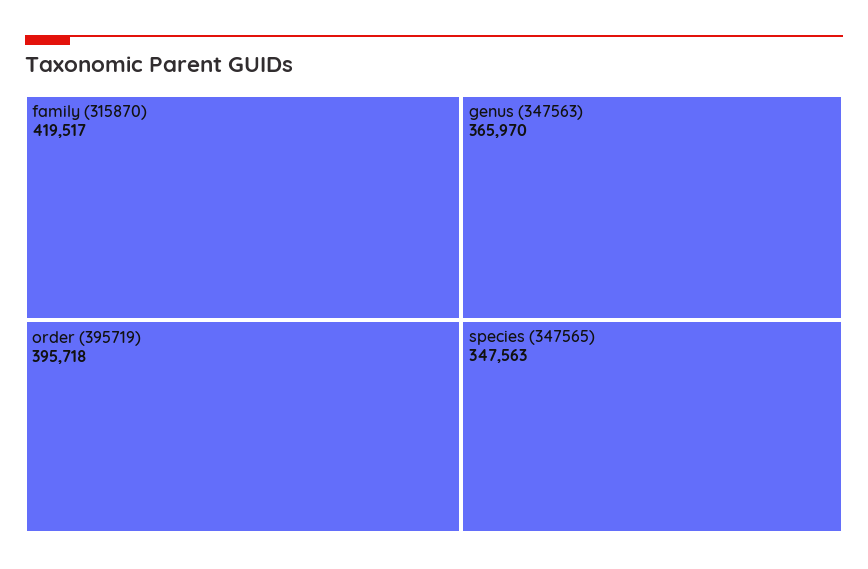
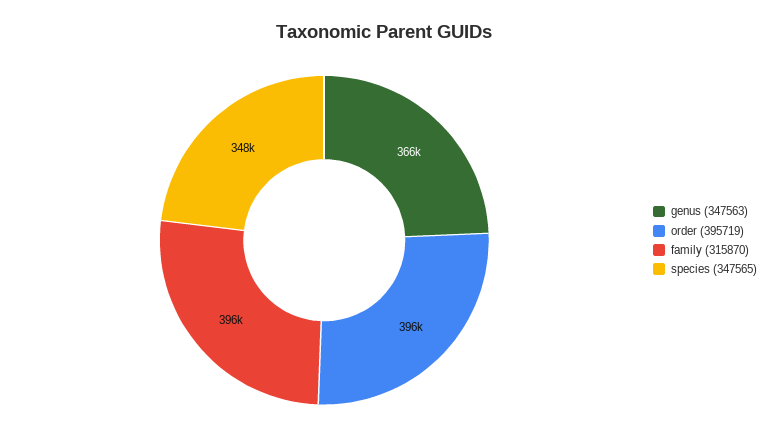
family (315870): 419517 -> 396000

